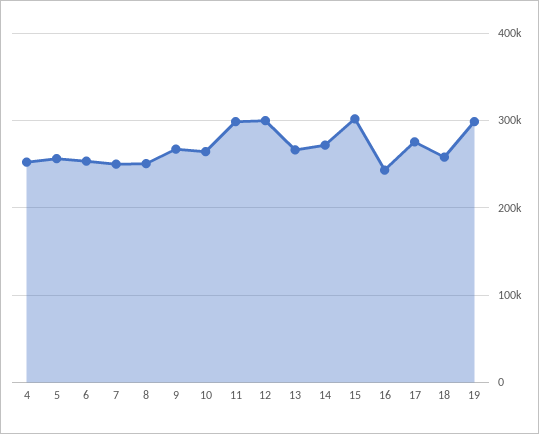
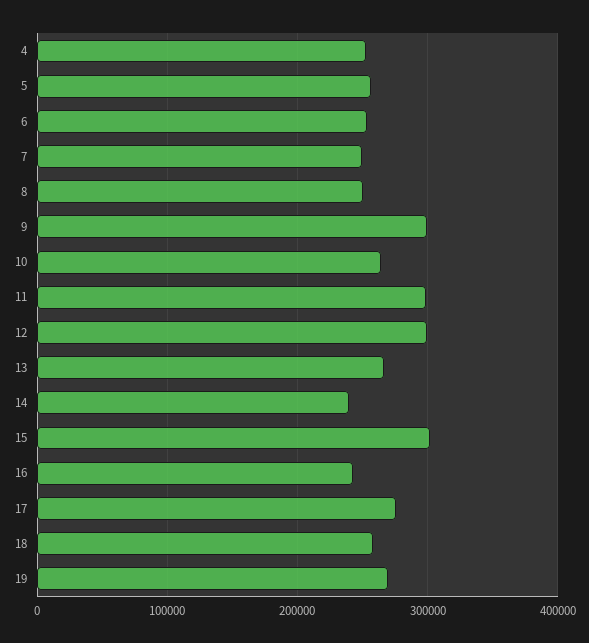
9: 270000 -> 300000
14: 270000 -> 240000
19: 300000 -> 270000

